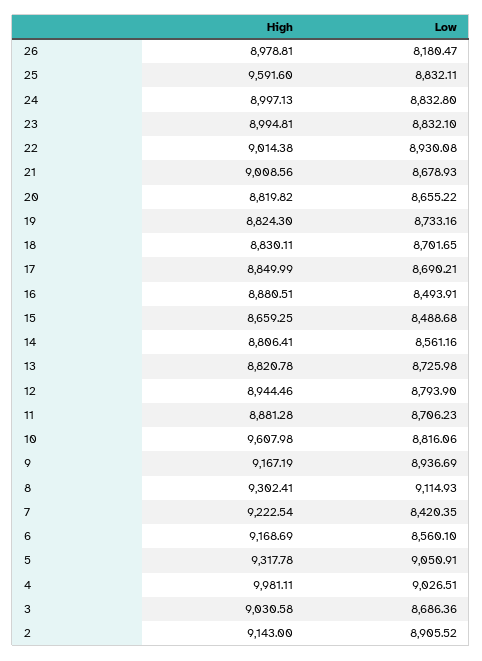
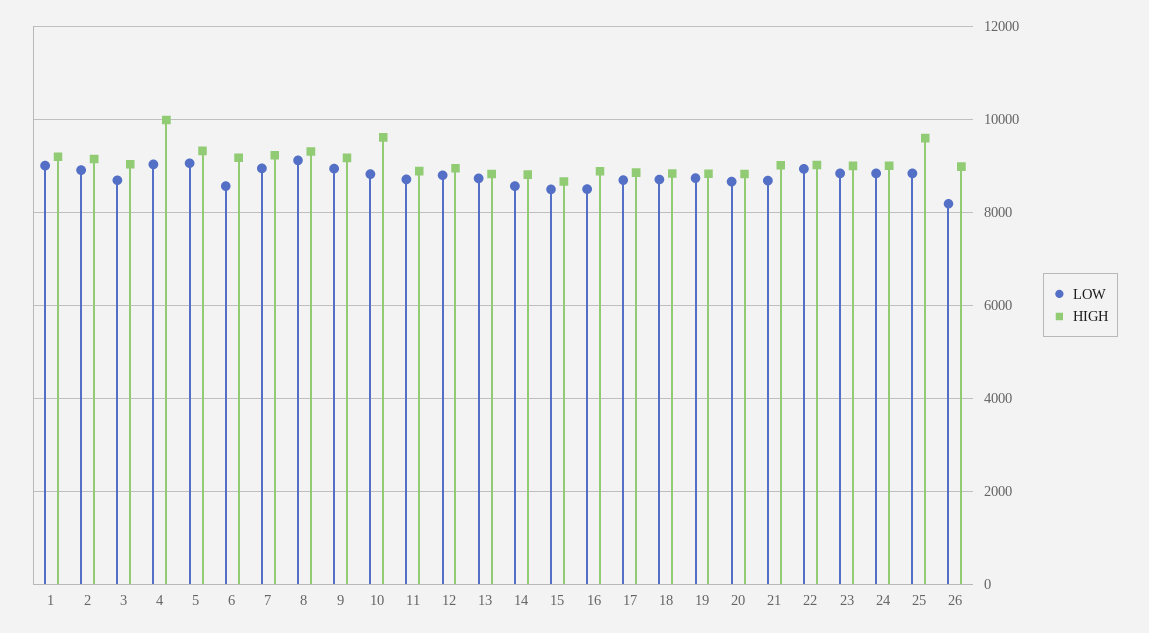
Low, 7: 8420.35 -> 9000
Low, 1: none -> 9000
High, 1: none -> 9200

